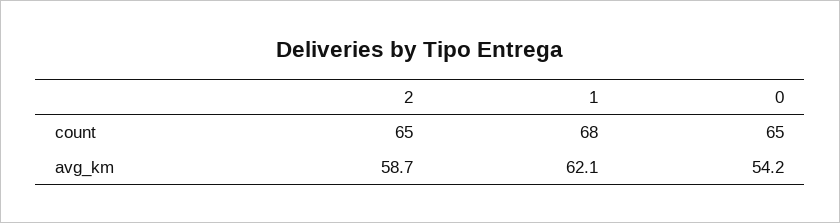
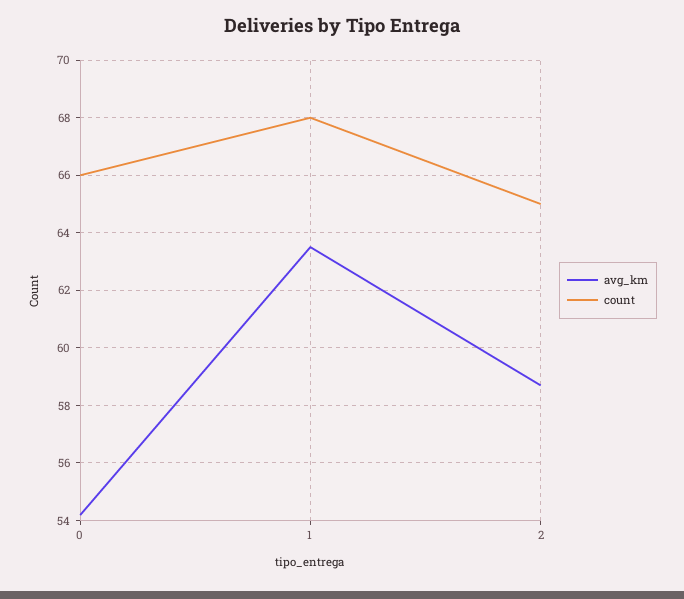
count, 0: 65 -> 66
avg_km, 1: 62.1 -> 63.5

